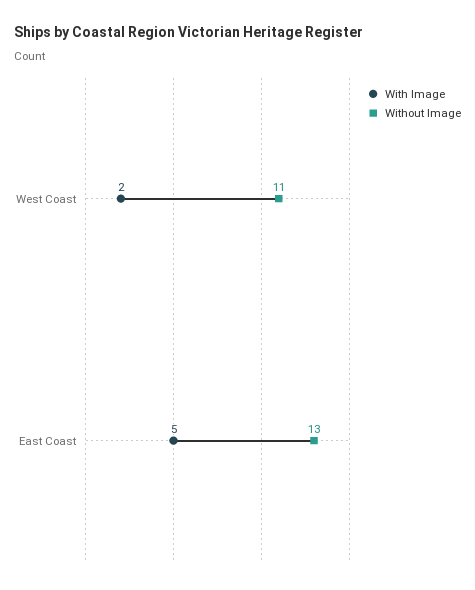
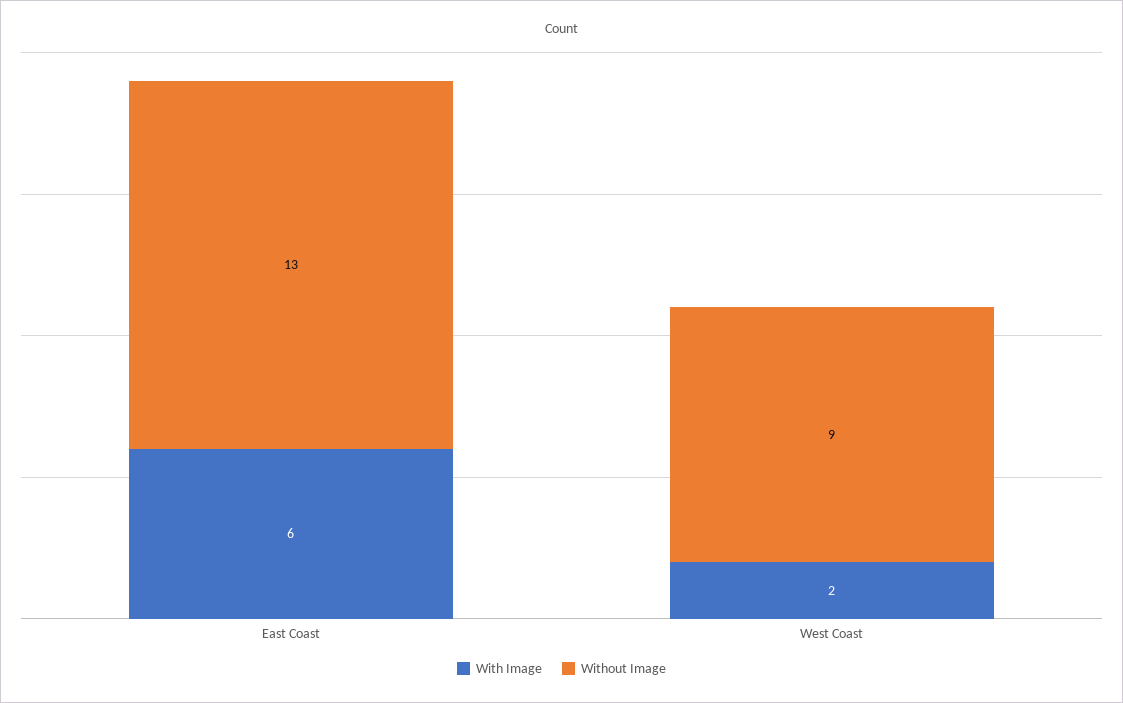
Without Image, West Coast: 11 -> 9
With Image, East Coast: 5 -> 6

